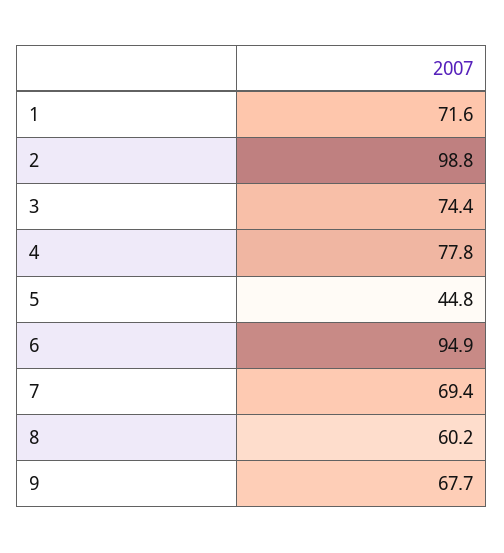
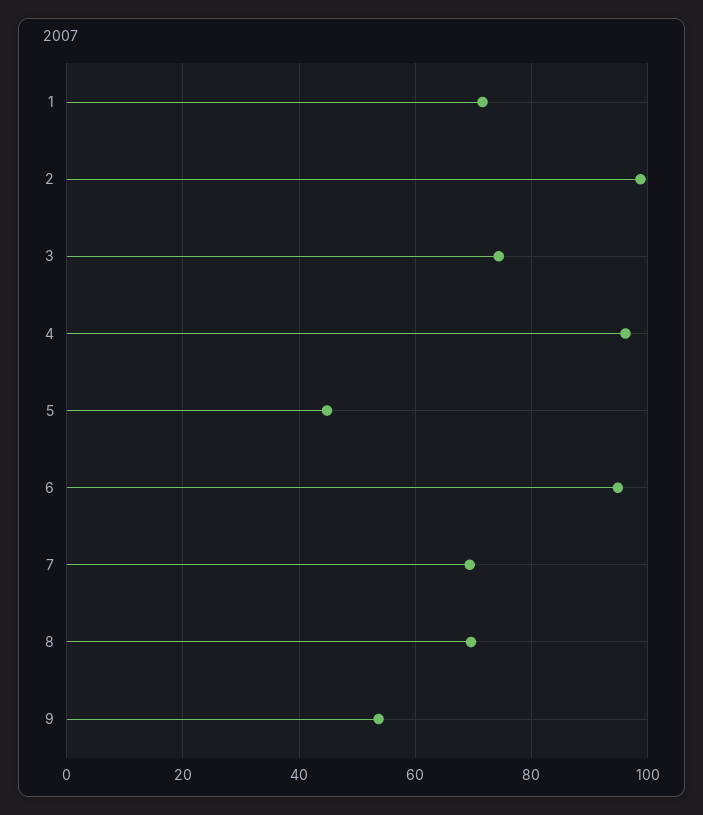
4: 77.8 -> 96
8: 60.2 -> 70
9: 67.7 -> 54

